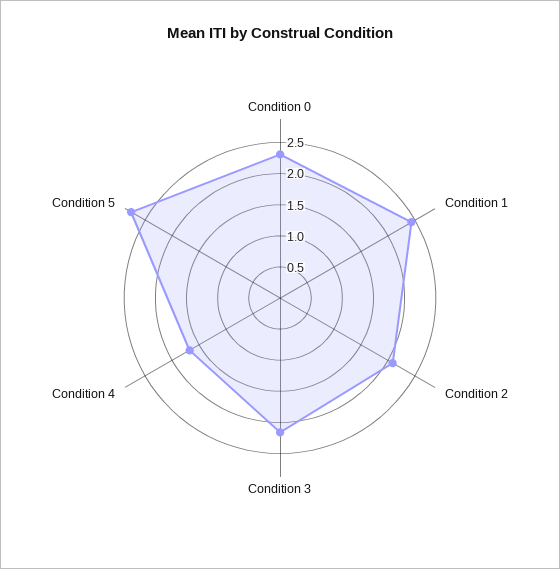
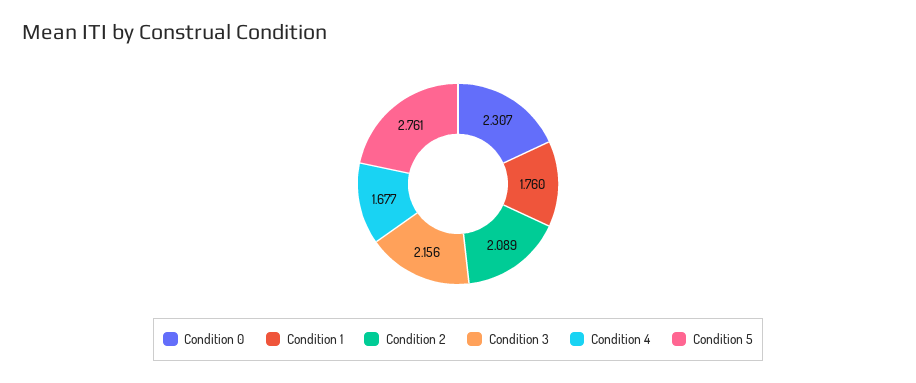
Condition 1: 2.5 -> 1.76

